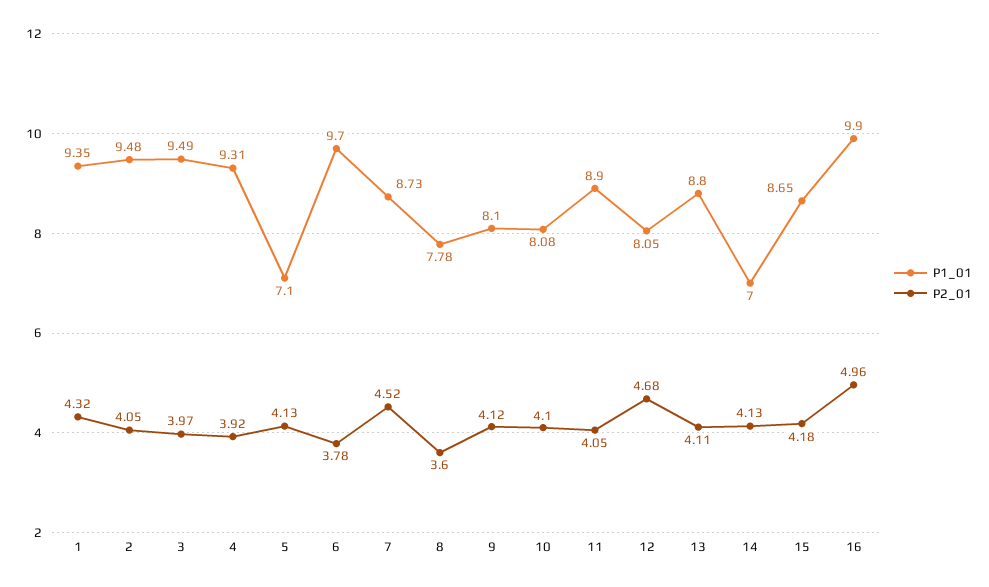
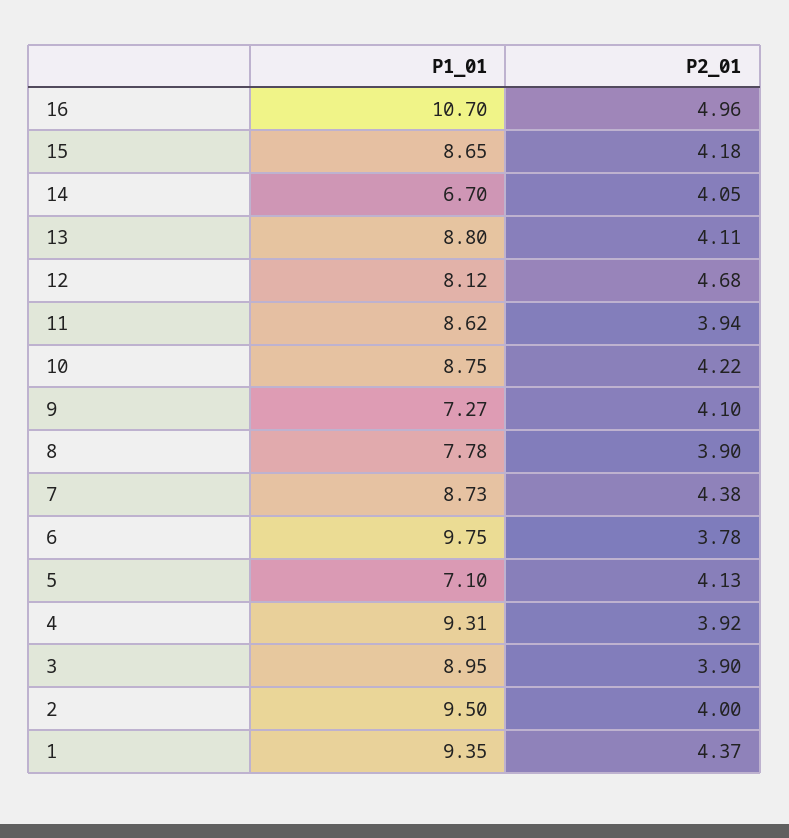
P2_01, 1: 4.32 -> 4.37
P1_01, 2: 9.48 -> 9.5
P2_01, 2: 4.05 -> 4
P1_01, 3: 9.49 -> 8.95
P2_01, 3: 3.97 -> 3.9
P1_01, 6: 9.7 -> 9.75
P2_01, 7: 4.52 -> 4.38
P2_01, 8: 3.6 -> 3.9
P1_01, 9: 8.1 -> 7.27
P2_01, 9: 4.12 -> 4.1
P1_01, 10: 8.08 -> 8.75
P2_01, 10: 4.1 -> 4.22
P1_01, 11: 8.9 -> 8.62
P2_01, 11: 4.05 -> 3.94
P1_01, 12: 8.05 -> 8.12
P1_01, 14: 7 -> 6.7
P2_01, 14: 4.13 -> 4.05
P1_01, 16: 9.9 -> 10.7

